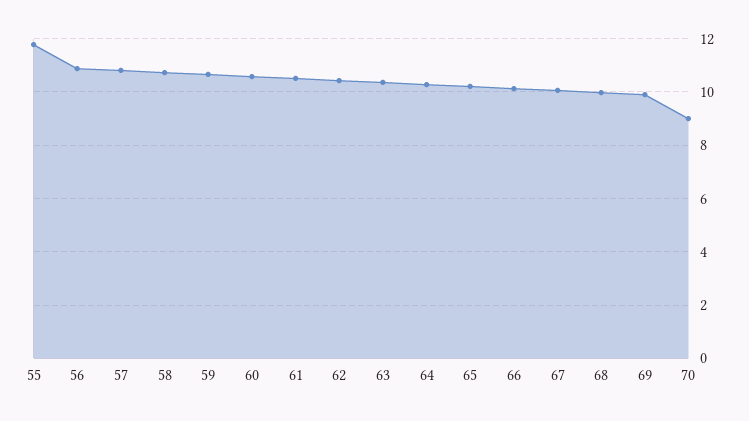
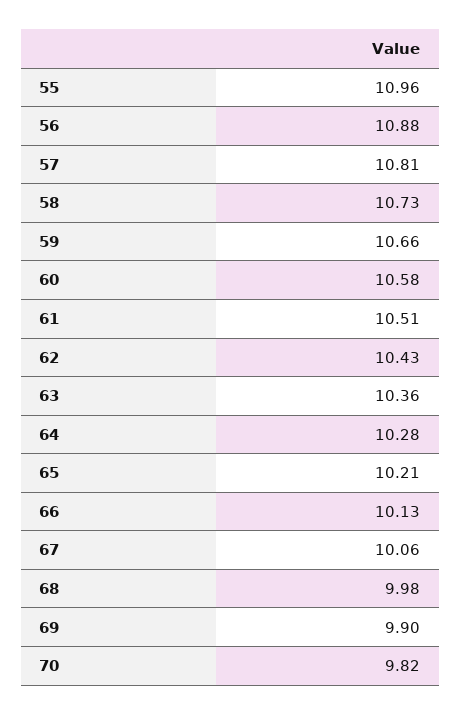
55: 11.75 -> 10.96
70: 9 -> 9.82

